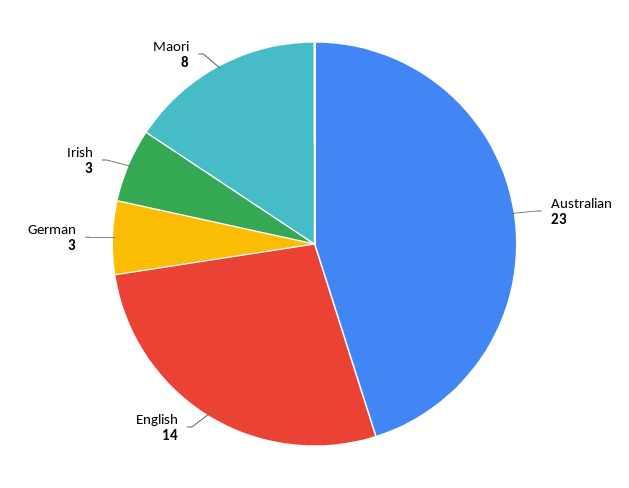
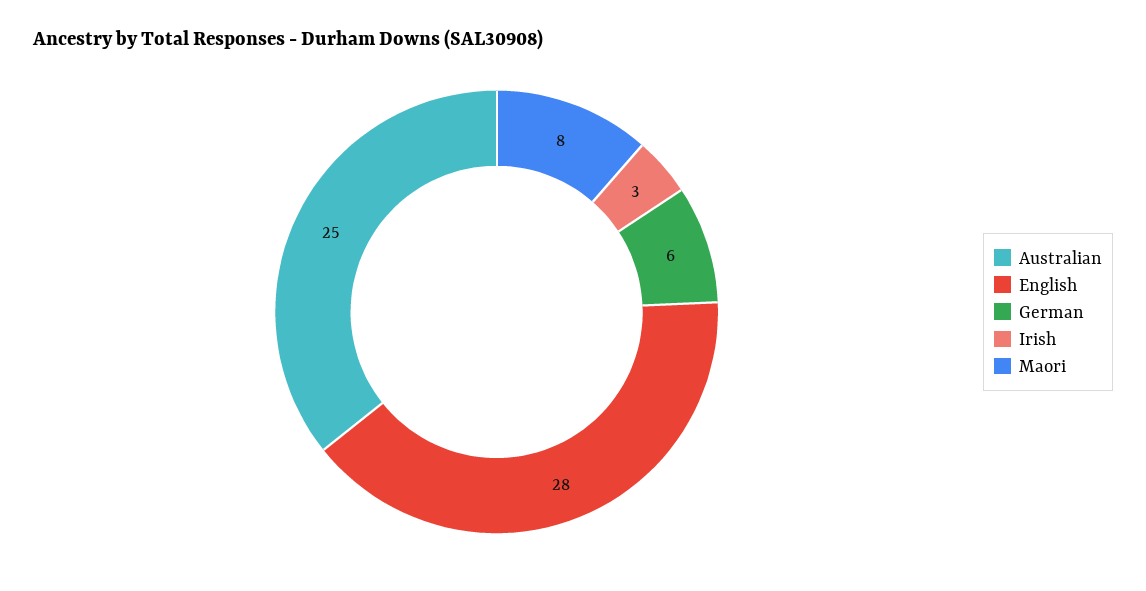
Australian: 23 -> 25
English: 14 -> 28
German: 3 -> 6

